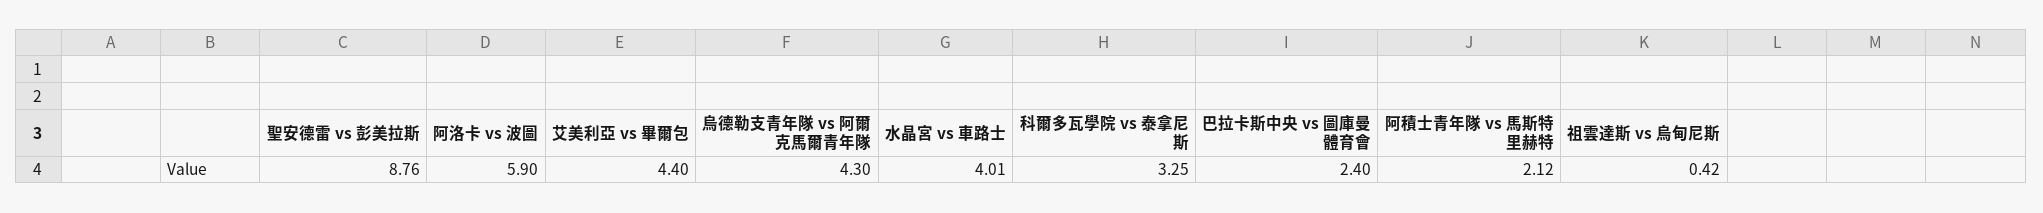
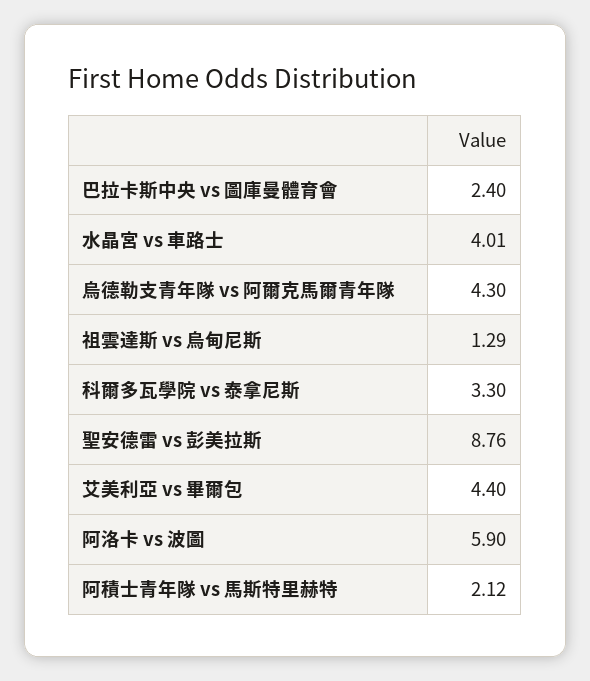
科爾多瓦學院 vs 泰拿尼斯: 3.25 -> 3.3
祖雲達斯 vs 烏甸尼斯: 0.42 -> 1.29

